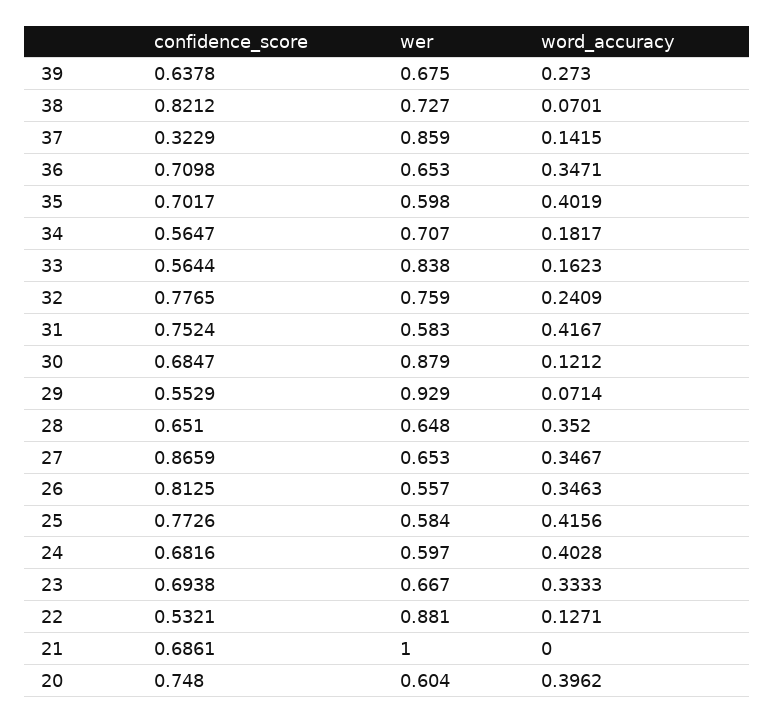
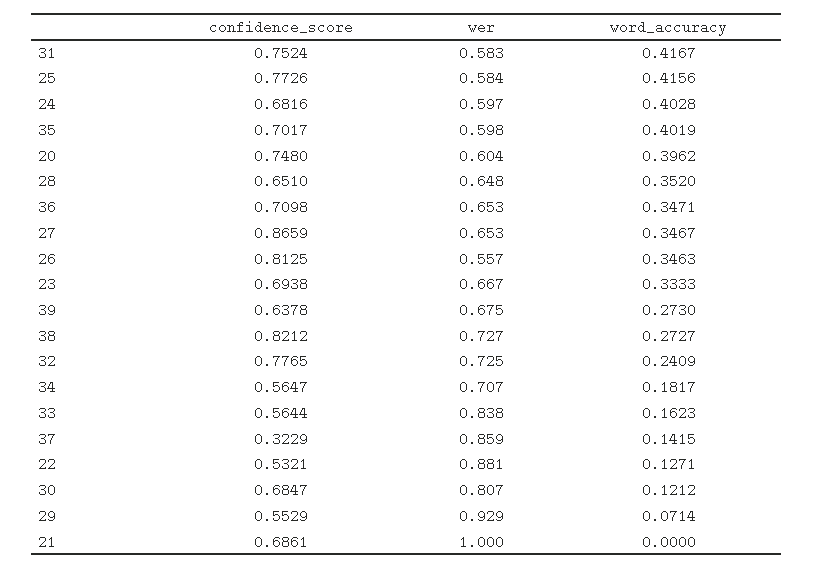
word_accuracy, 38: 0.0701 -> 0.2727
wer, 32: 0.759 -> 0.725
wer, 30: 0.879 -> 0.807

